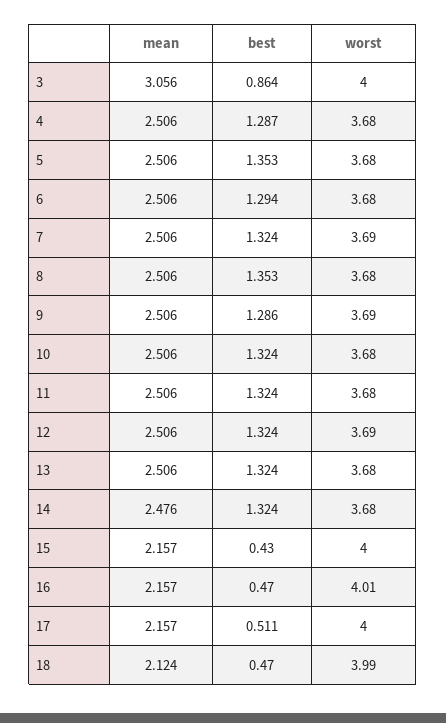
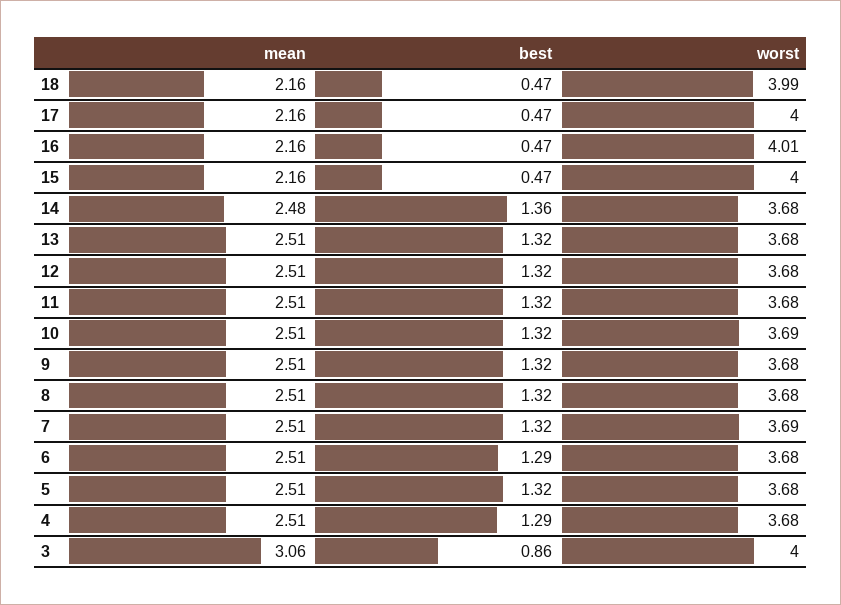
best, 5: 1.353 -> 1.32
best, 8: 1.353 -> 1.32
best, 9: 1.286 -> 1.32
worst, 9: 3.69 -> 3.68
worst, 10: 3.68 -> 3.69
worst, 12: 3.69 -> 3.68
best, 14: 1.324 -> 1.36
best, 15: 0.43 -> 0.47
best, 17: 0.511 -> 0.47
mean, 18: 2.124 -> 2.16

